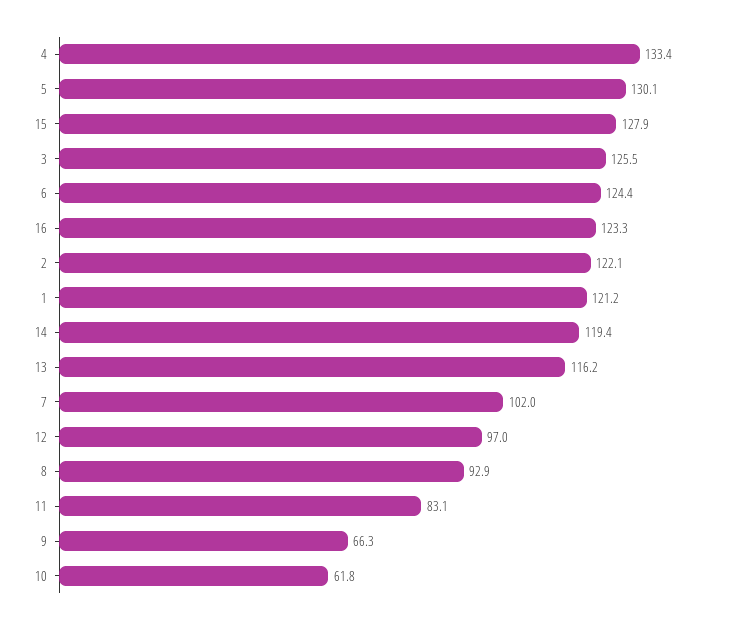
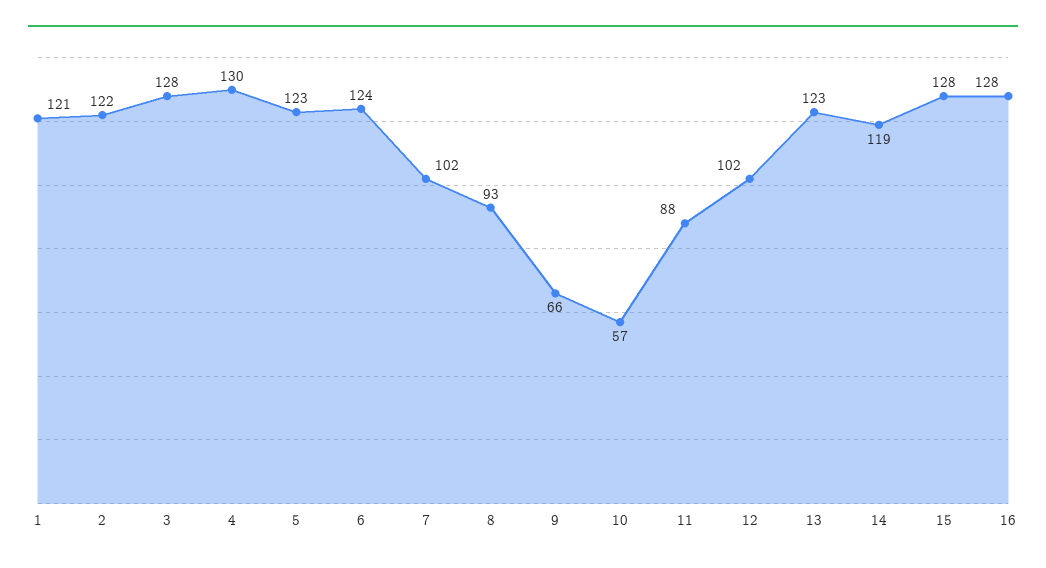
4: 133.4 -> 130
5: 130.1 -> 123
3: 125.5 -> 128
16: 123.3 -> 128
13: 116.2 -> 123
12: 97 -> 102
11: 83.1 -> 88
10: 61.8 -> 57

